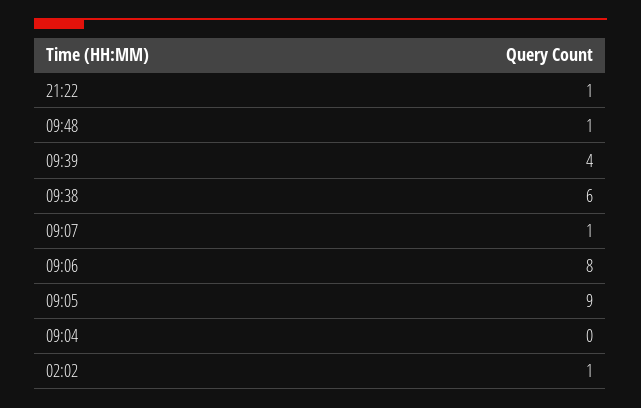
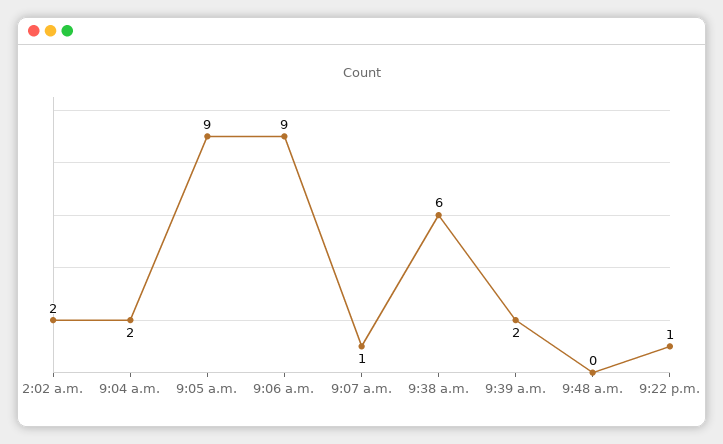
09:48: 1 -> 0
09:39: 4 -> 2
09:06: 8 -> 9
09:04: 0 -> 2
02:02: 1 -> 2

